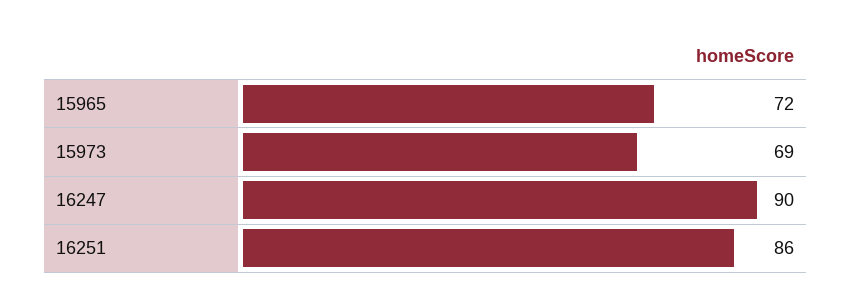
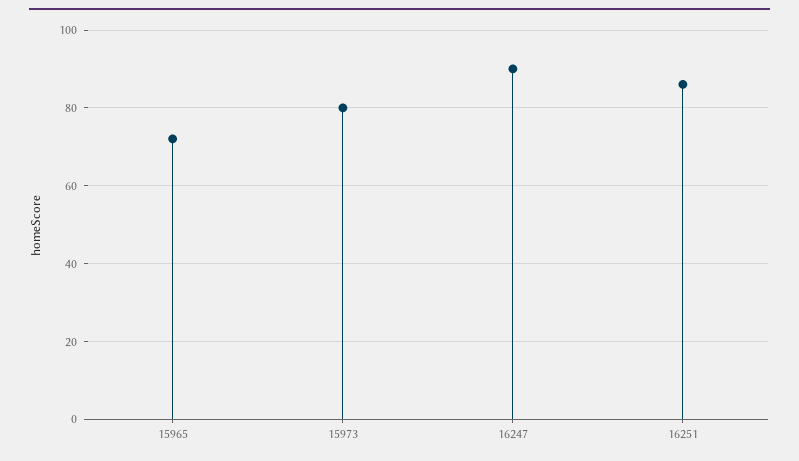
15973: 69 -> 80

